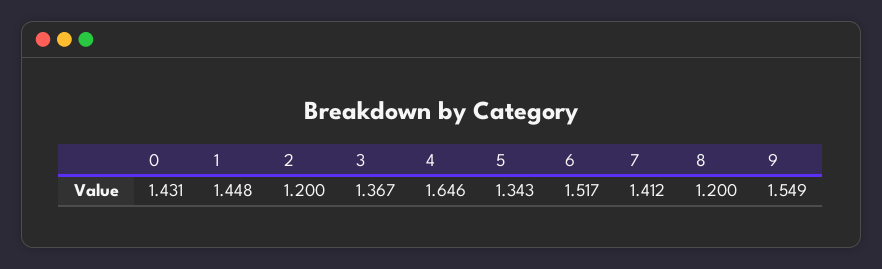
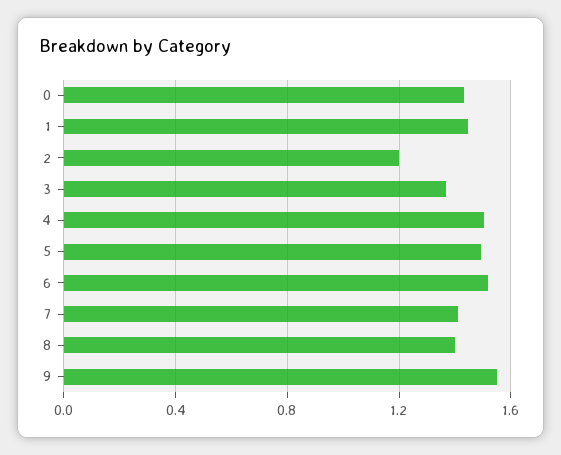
4: 1.646 -> 1.5
5: 1.343 -> 1.5
8: 1.2 -> 1.4

